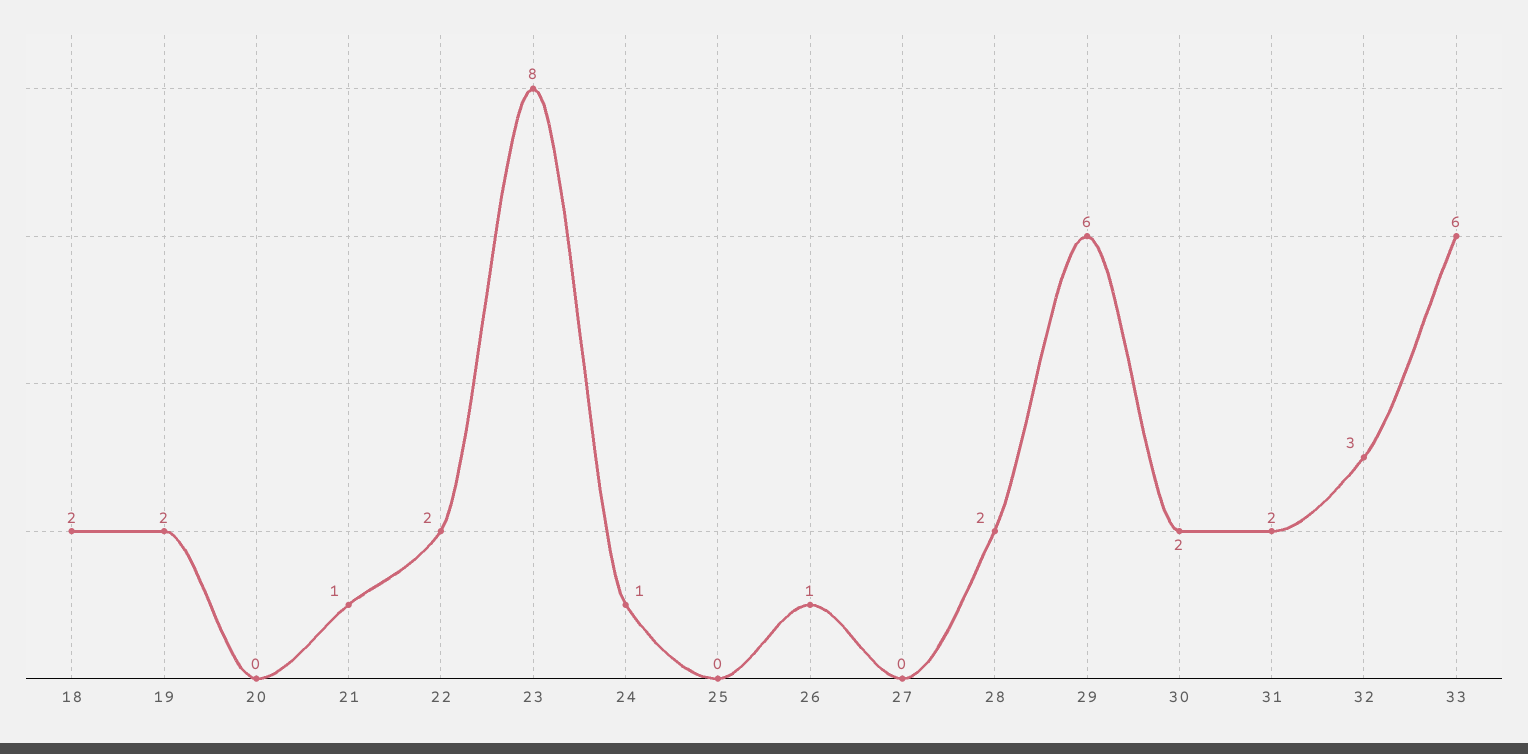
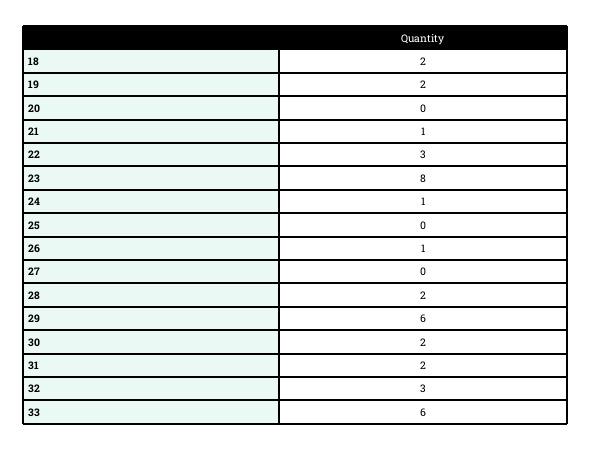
22: 2 -> 3

